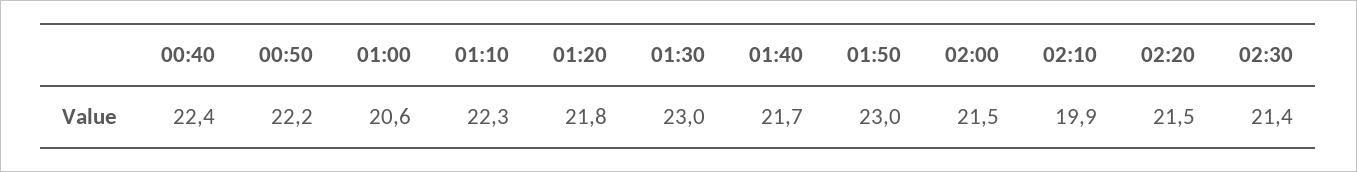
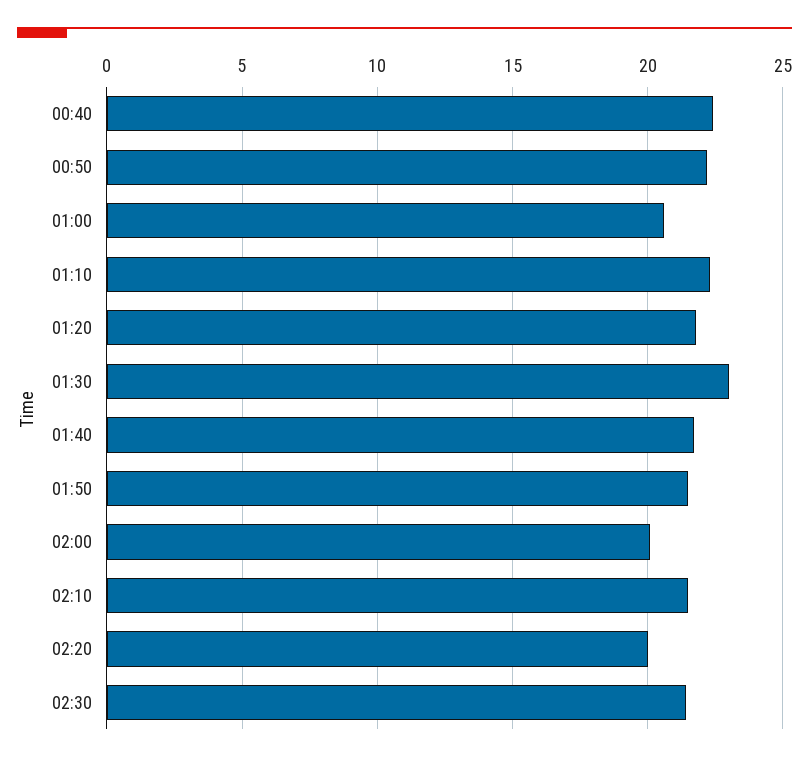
01:50: 23 -> 21.5
02:00: 21.5 -> 20
02:10: 19.9 -> 21.5
02:20: 21.5 -> 20

